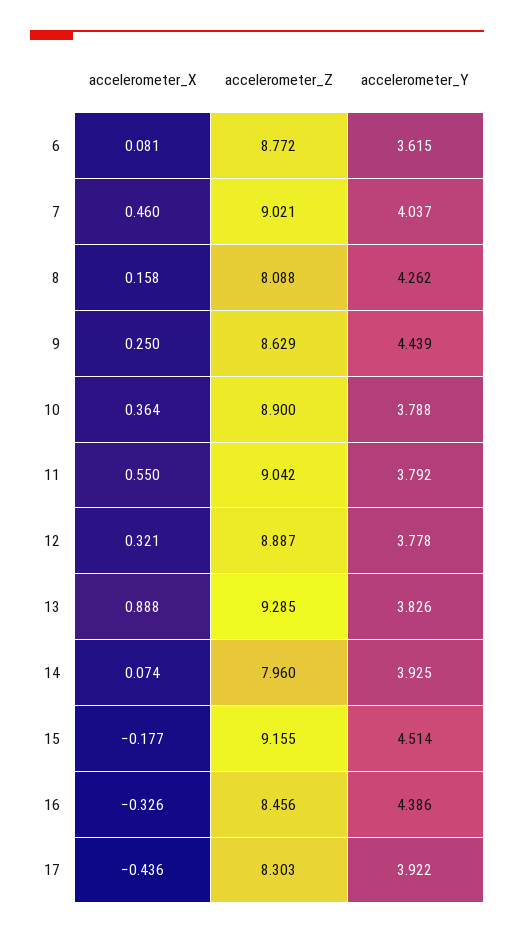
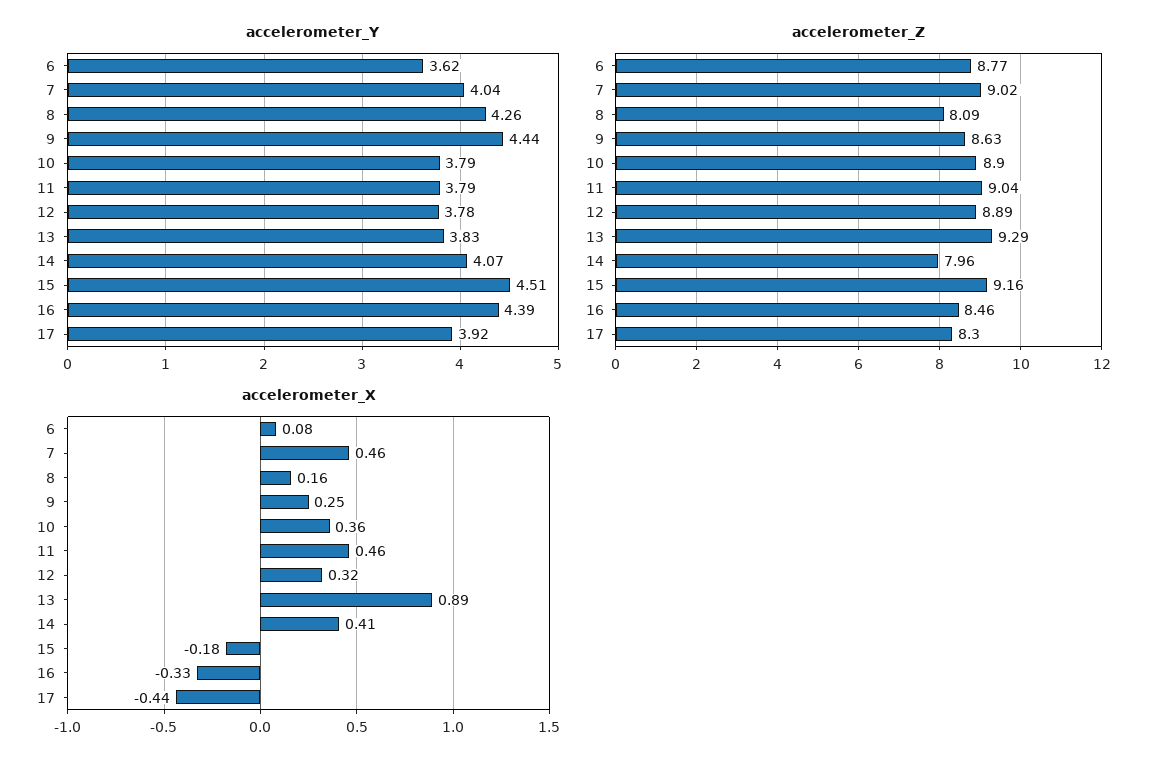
accelerometer_X, 11: 0.55 -> 0.46
accelerometer_X, 14: 0.074 -> 0.41
accelerometer_Y, 14: 3.925 -> 4.07

